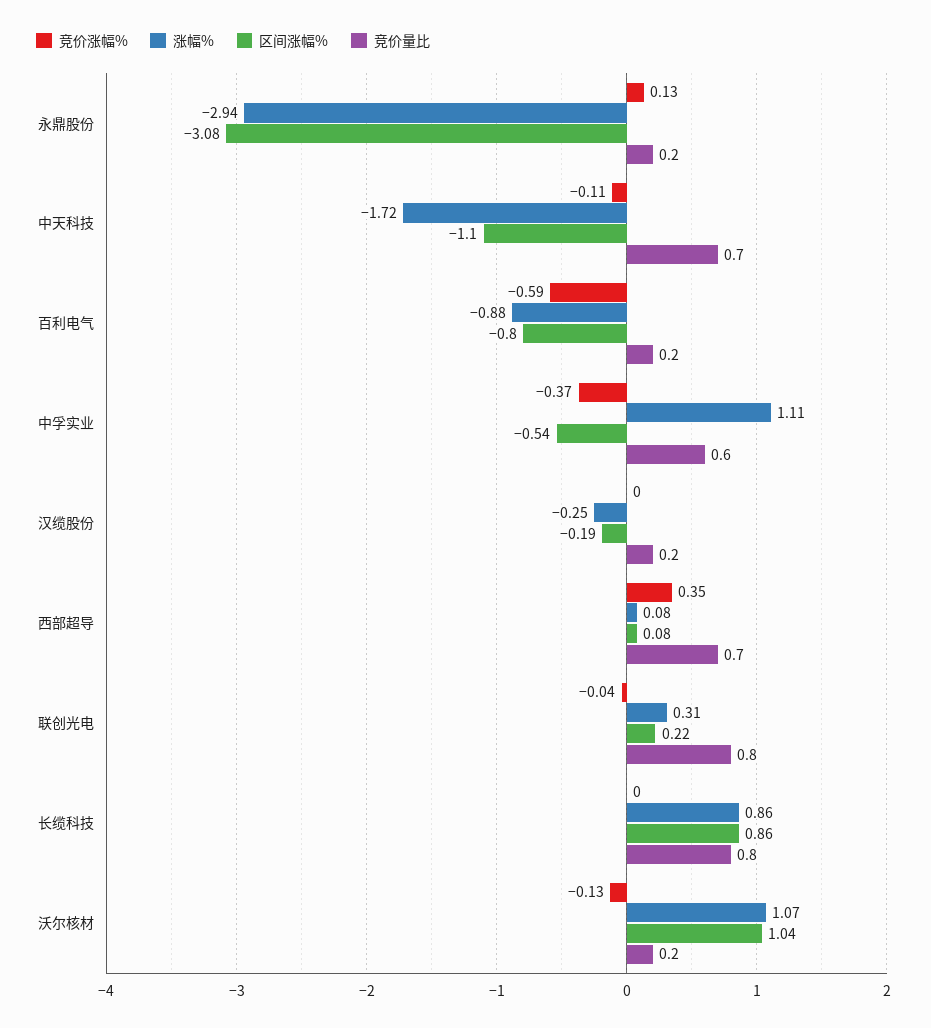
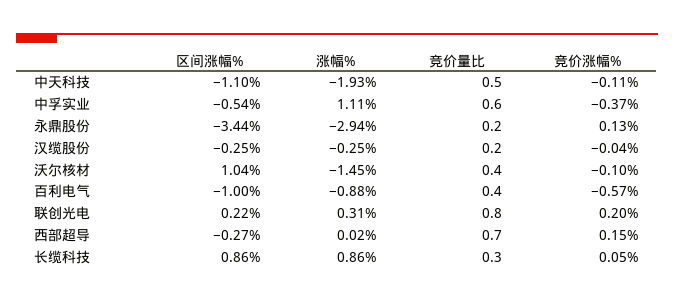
区间涨幅%, 永鼎股份: -3.08 -> -3.44
涨幅%, 中天科技: -1.72 -> -1.93
竞价量比, 中天科技: 0.7 -> 0.5
竞价涨幅%, 百利电气: -0.59 -> -0.57
区间涨幅%, 百利电气: -0.8 -> -1
竞价量比, 百利电气: 0.2 -> 0.4
竞价涨幅%, 汉缆股份: 0 -> -0.04
区间涨幅%, 汉缆股份: -0.19 -> -0.25
竞价涨幅%, 西部超导: 0.35 -> 0.15
涨幅%, 西部超导: 0.08 -> 0.02
区间涨幅%, 西部超导: 0.08 -> -0.27
竞价涨幅%, 联创光电: -0.04 -> 0.2
竞价涨幅%, 长缆科技: 0 -> 0.05
竞价量比, 长缆科技: 0.8 -> 0.3
竞价涨幅%, 沃尔核材: -0.13 -> -0.1
涨幅%, 沃尔核材: 1.07 -> -1.45
竞价量比, 沃尔核材: 0.2 -> 0.4

